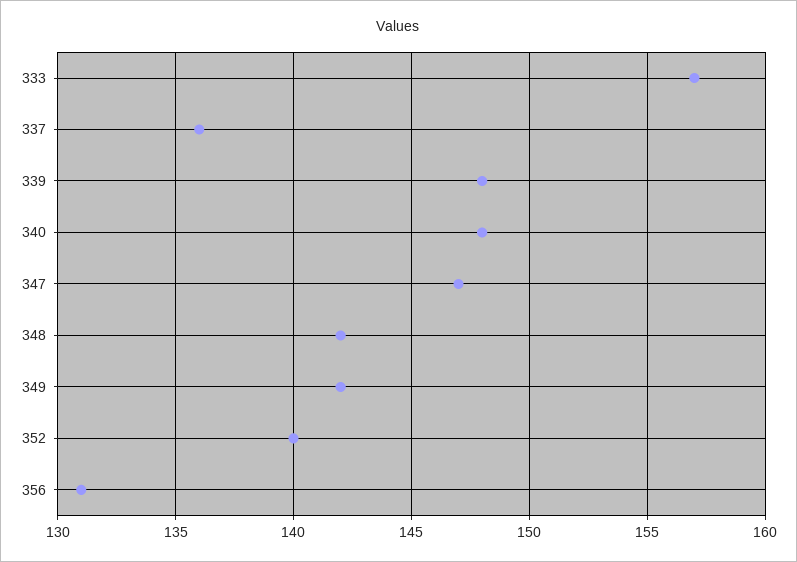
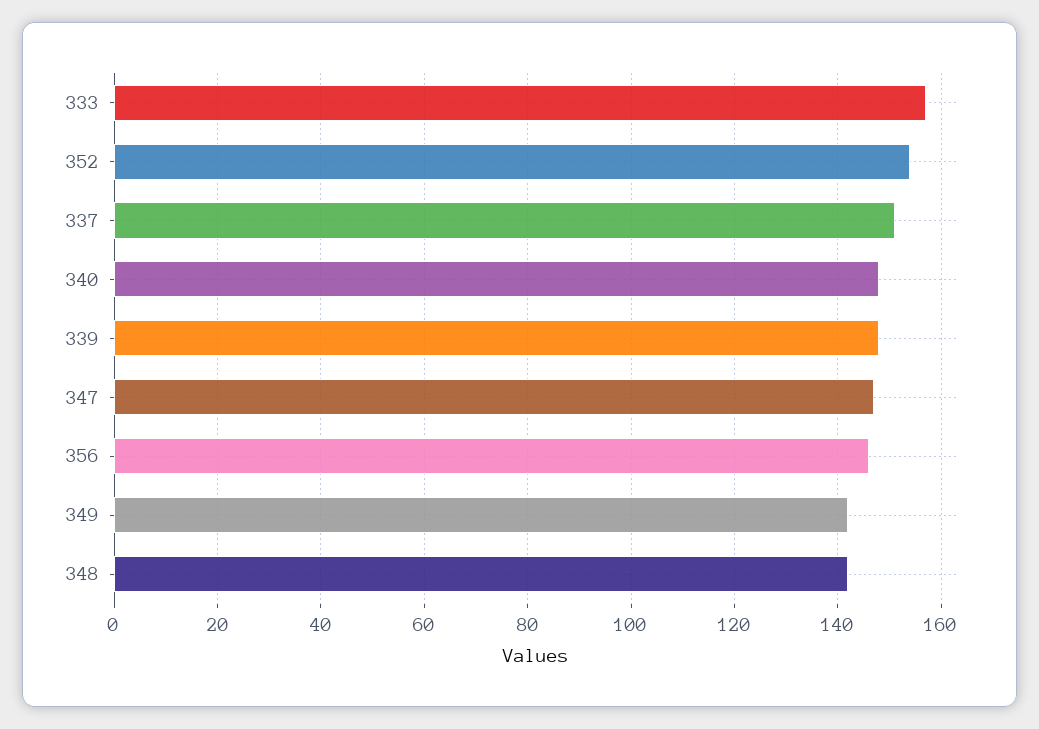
337: 136 -> 150
352: 140 -> 155
356: 131 -> 145

